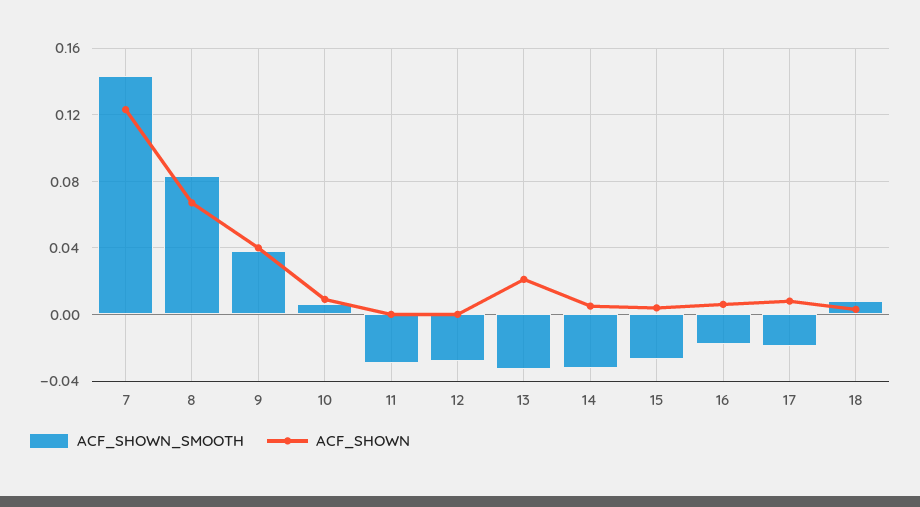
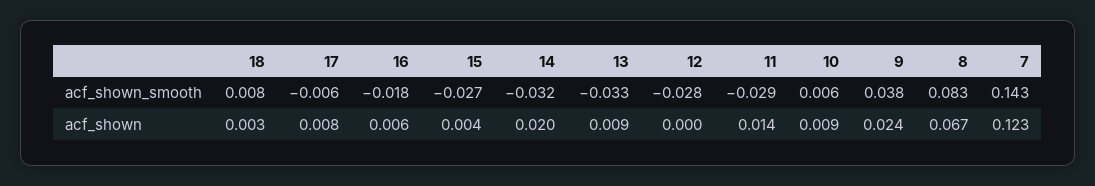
ACF_SHOWN, 9: 0.04 -> 0.024
ACF_SHOWN, 11: 0 -> 0.014
ACF_SHOWN, 13: 0.02 -> 0.009
ACF_SHOWN, 14: 0.005 -> 0.02
ACF_SHOWN_SMOOTH, 17: -0.02 -> -0.006

